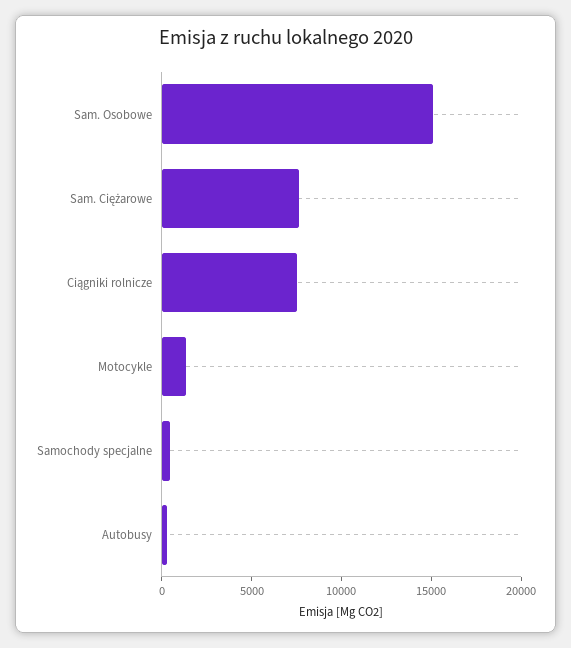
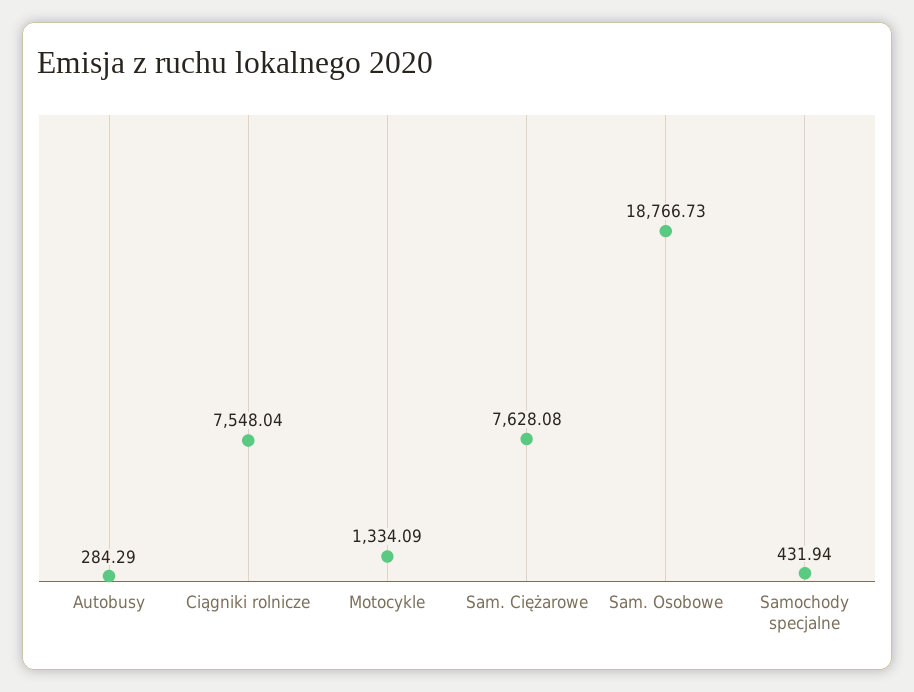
Sam. Osobowe: 15000 -> 18766.73

